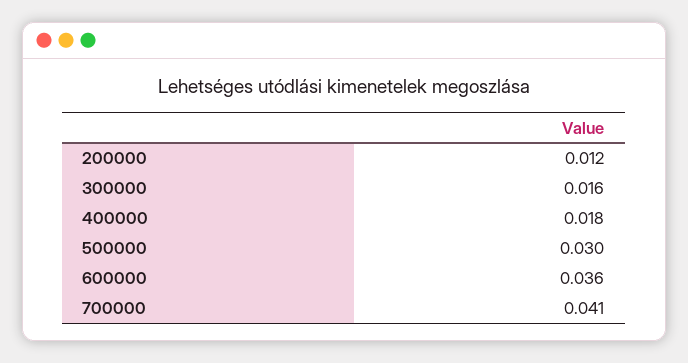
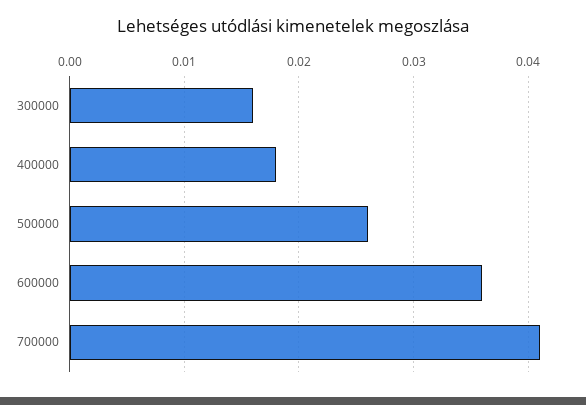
200000: 0.012 -> none
500000: 0.03 -> 0.026

